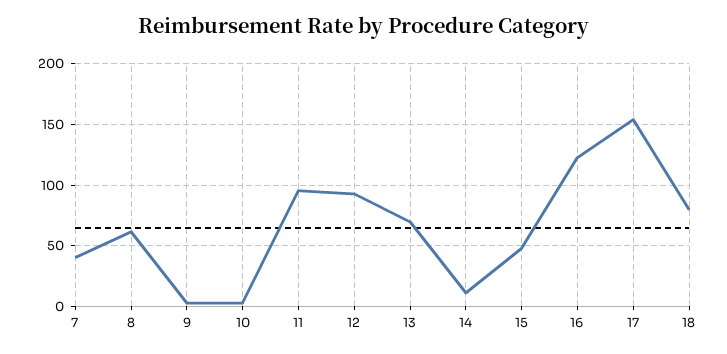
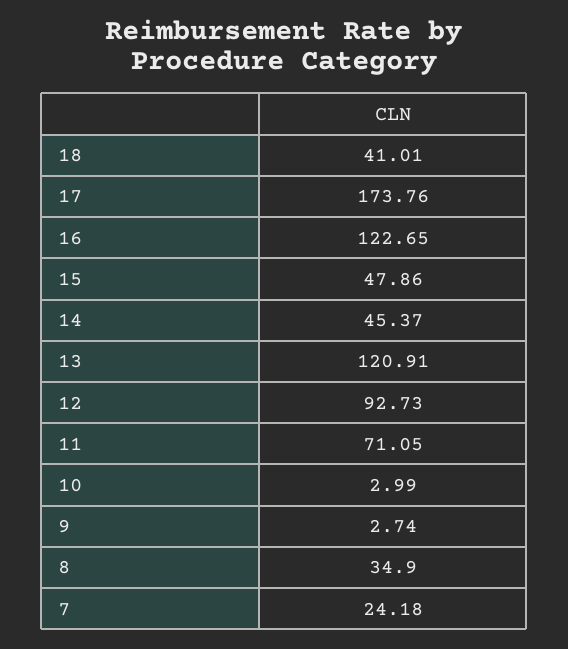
7: 40 -> 24.18
8: 60 -> 34.9
11: 95 -> 71.05
13: 70 -> 120.91
14: 10 -> 45.37
17: 155 -> 173.76
18: 80 -> 41.01

